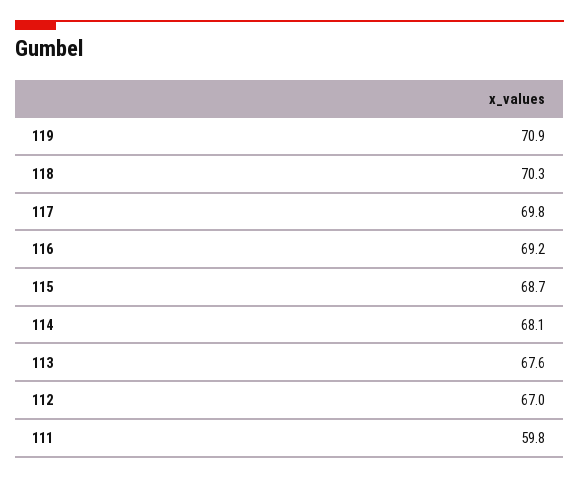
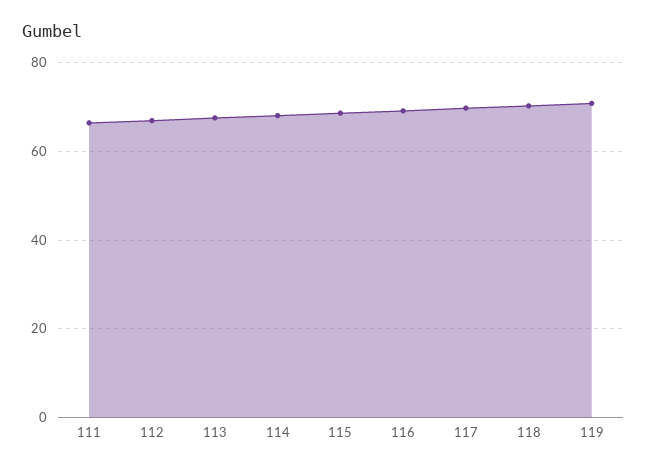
111: 59.8 -> 66

